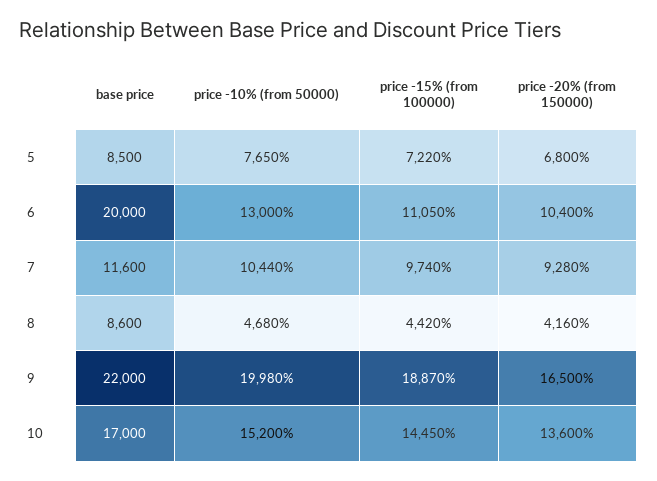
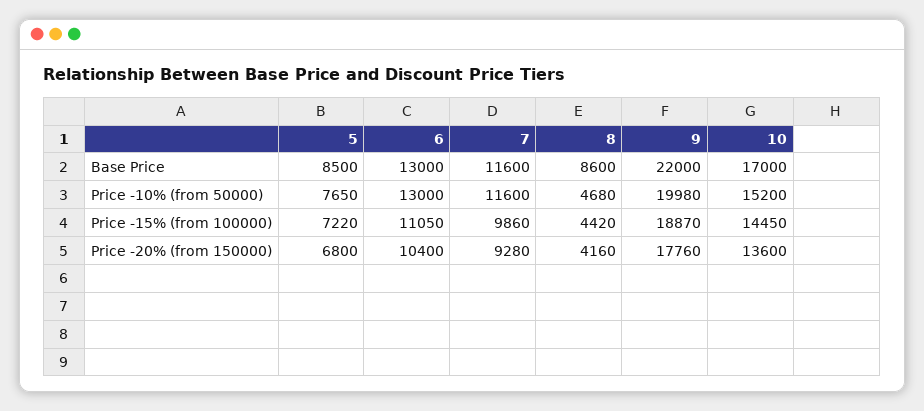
base price, 6: 20000 -> 13000
price -10% (from 50000), 7: 10440 -> 11600
price -15% (from 100000), 7: 9740 -> 9860
price -20% (from 150000), 9: 16500 -> 17760

